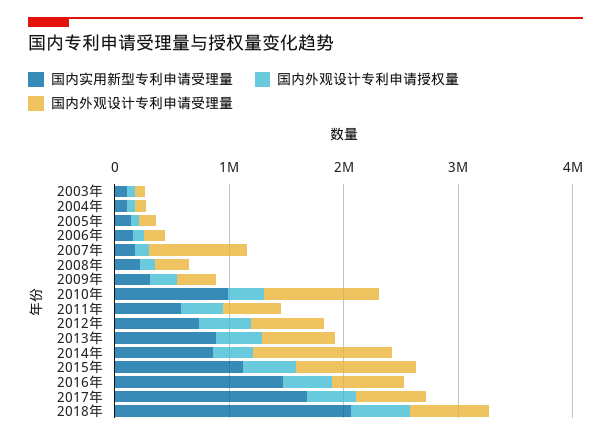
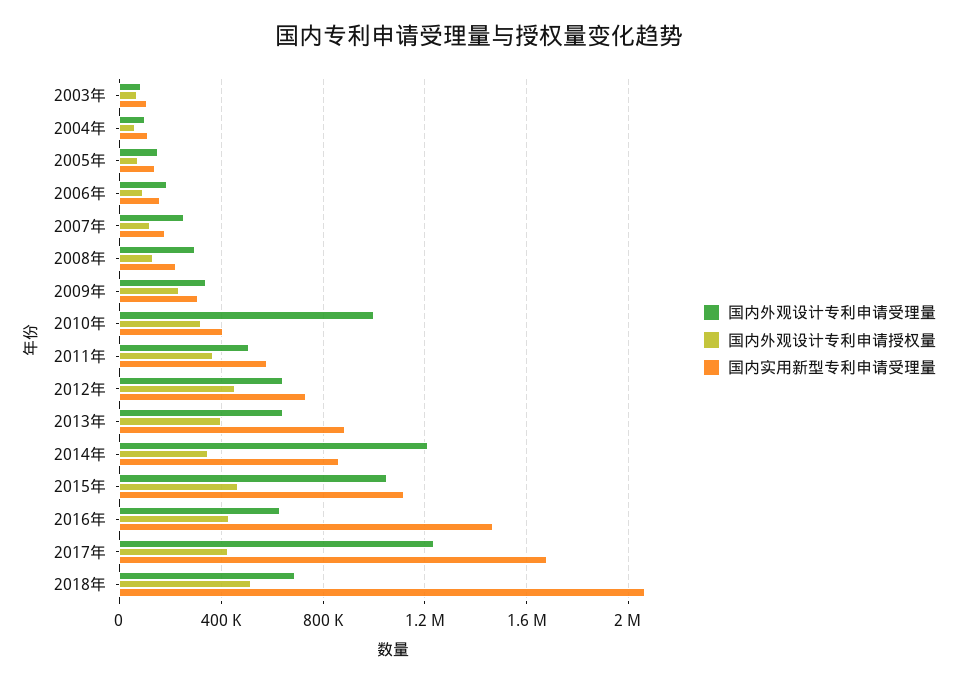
国内外观设计专利申请受理量, 2007年: 800000 -> 250000
国内实用新型专利申请受理量, 2010年: 1000000 -> 400000
国内外观设计专利申请受理量, 2017年: 600000 -> 1250000

